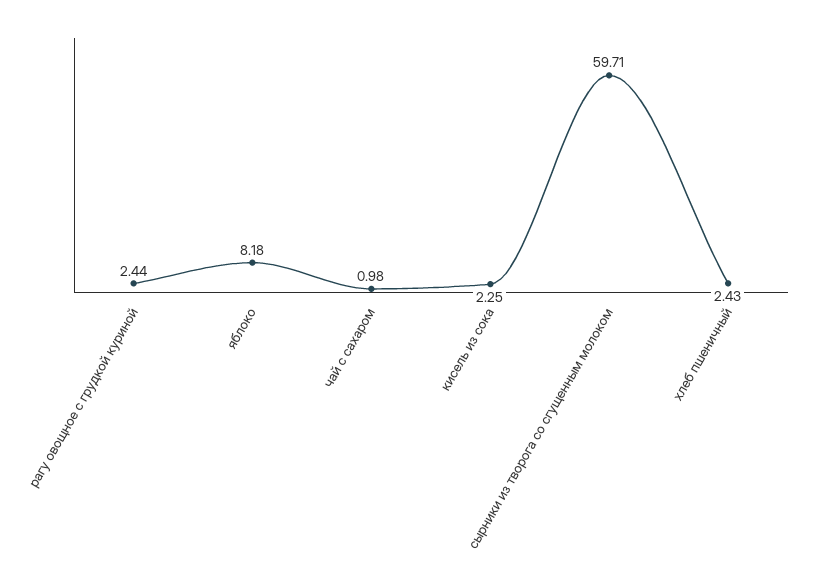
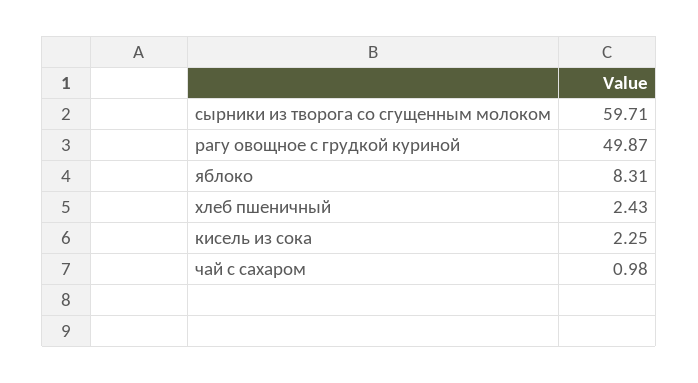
рагу овощное с грудкой куриной: 2.44 -> 49.87
яблоко: 8.18 -> 8.31

